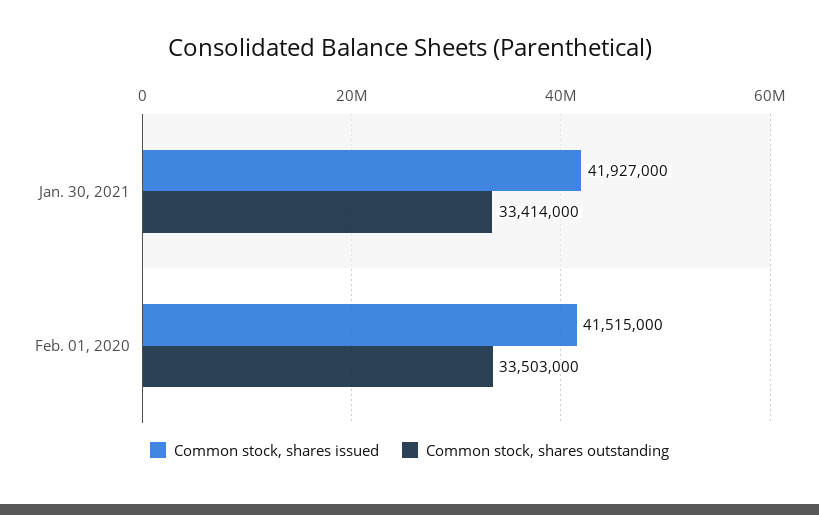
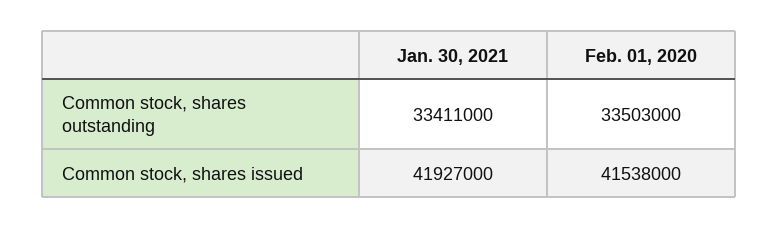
Common stock, shares outstanding, Jan. 30, 2021: 33414000 -> 33411000
Common stock, shares issued, Feb. 01, 2020: 41515000 -> 41538000

